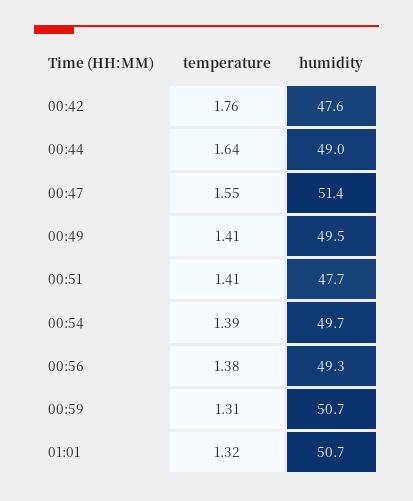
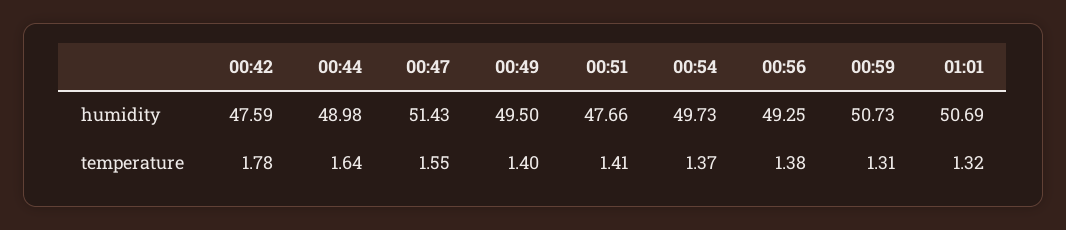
temperature, 00:42: 1.76 -> 1.78
temperature, 00:49: 1.41 -> 1.4
temperature, 00:54: 1.39 -> 1.37

